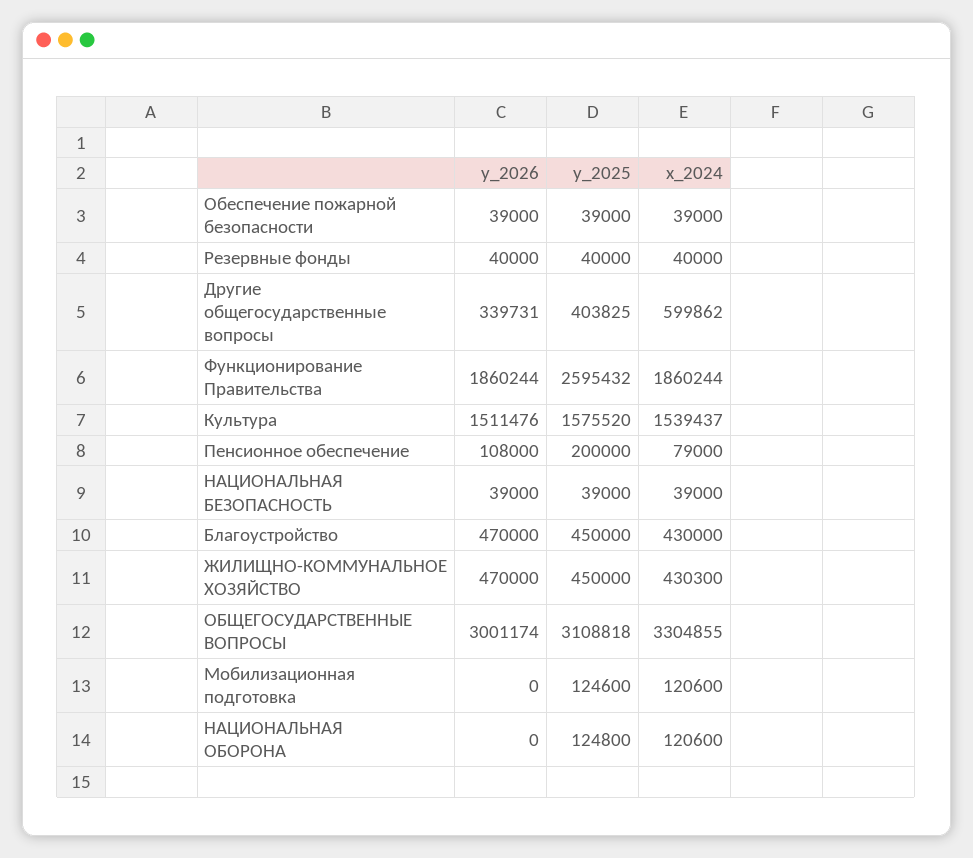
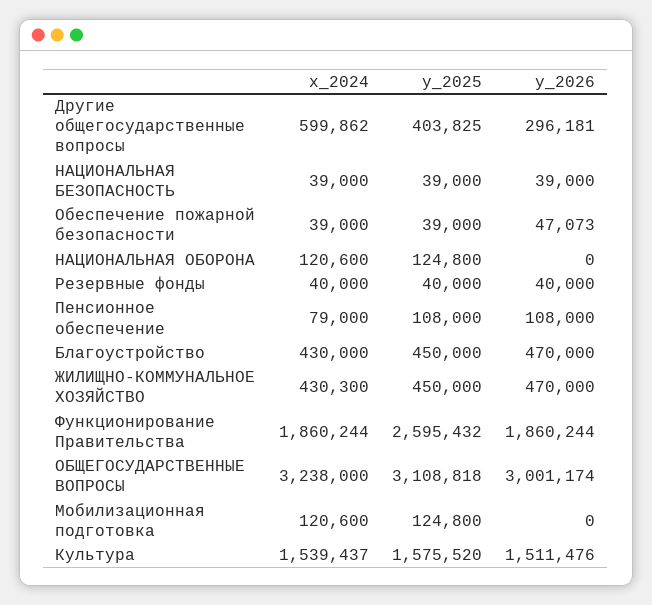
y_2026, Обеспечение пожарной безопасности: 39000 -> 47073
y_2026, Другие общегосударственные вопросы: 339731 -> 296181
y_2025, Пенсионное обеспечение: 200000 -> 108000
x_2024, ОБЩЕГОСУДАРСТВЕННЫЕ ВОПРОСЫ: 3304855 -> 3238000
y_2025, Мобилизационная подготовка: 124600 -> 124800

